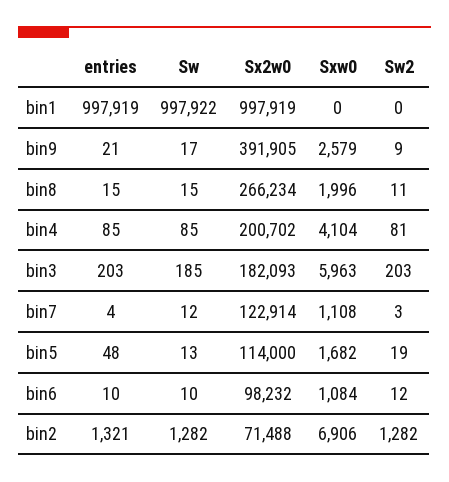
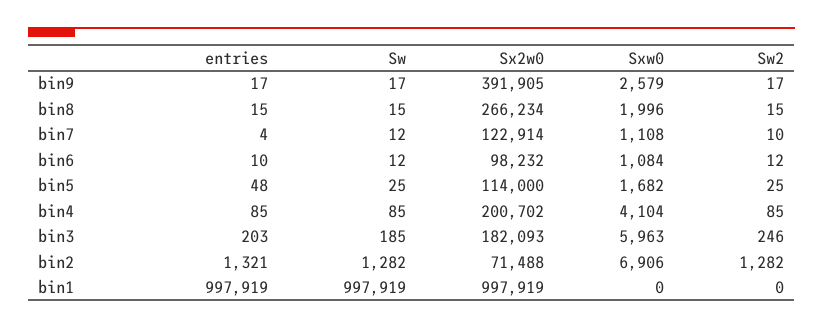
Sw, bin1: 997922 -> 997919
entries, bin9: 21 -> 17
Sw2, bin9: 9 -> 17
Sw2, bin8: 11 -> 15
Sw2, bin4: 81 -> 85
Sw2, bin3: 203 -> 246
Sw2, bin7: 3 -> 10
Sw, bin5: 13 -> 25
Sw2, bin5: 19 -> 25
Sw, bin6: 10 -> 12

